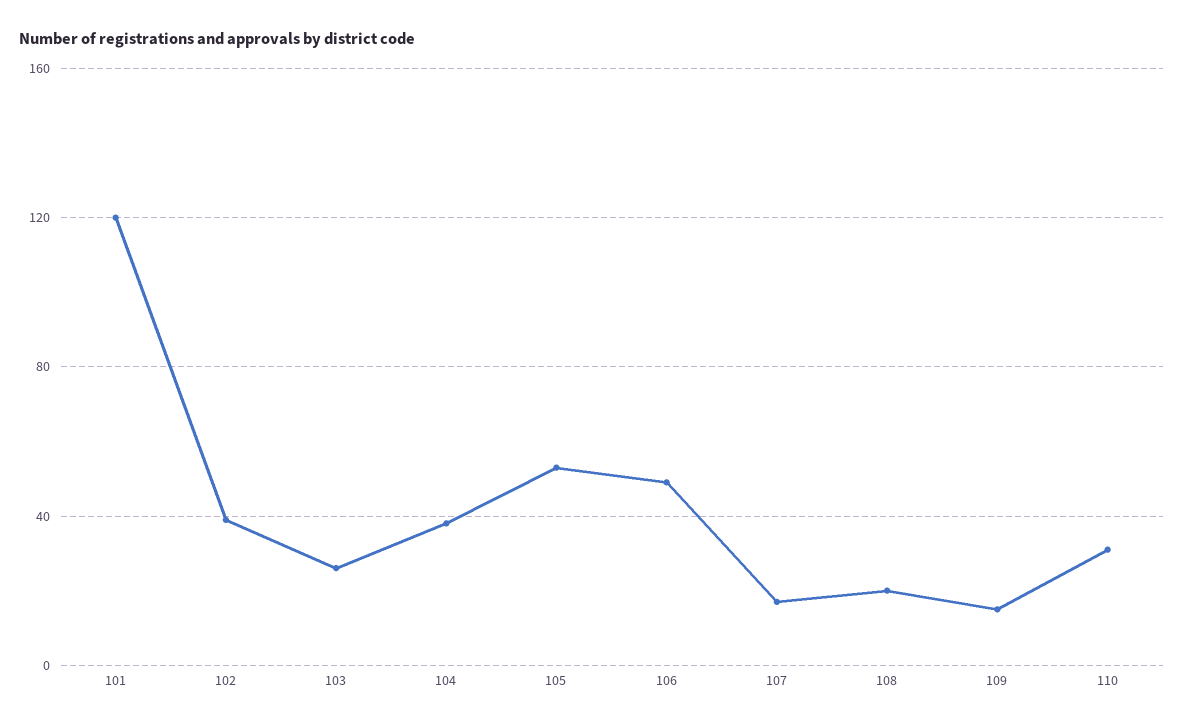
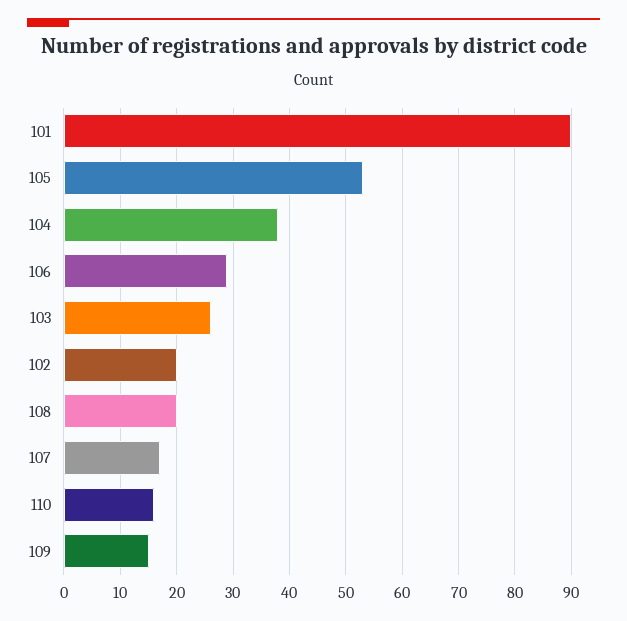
101: 120 -> 90
102: 40 -> 20
106: 50 -> 30
110: 30 -> 15

